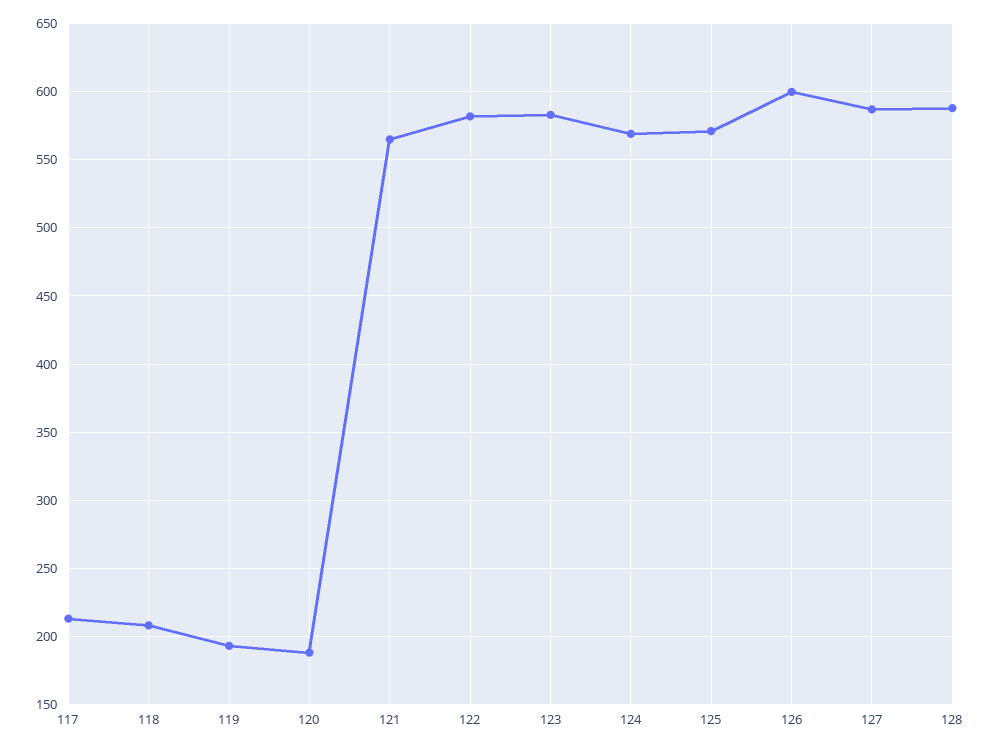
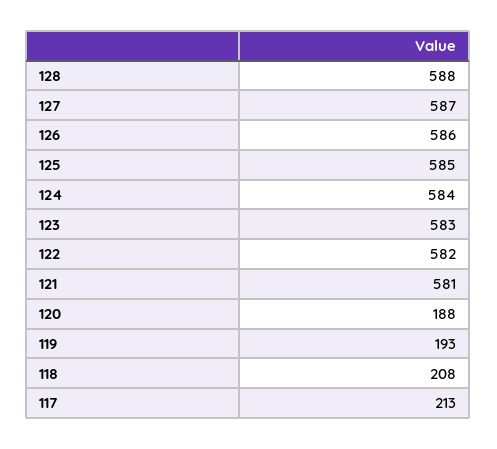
121: 565 -> 581
124: 570 -> 584
125: 570 -> 585
126: 600 -> 586

